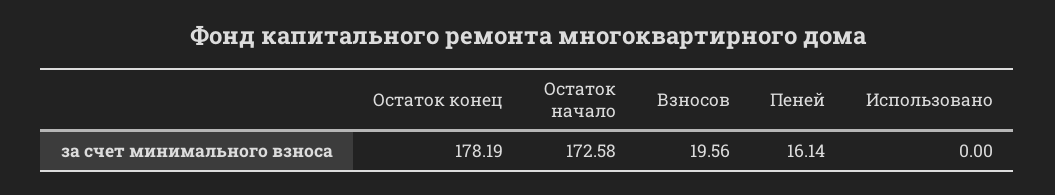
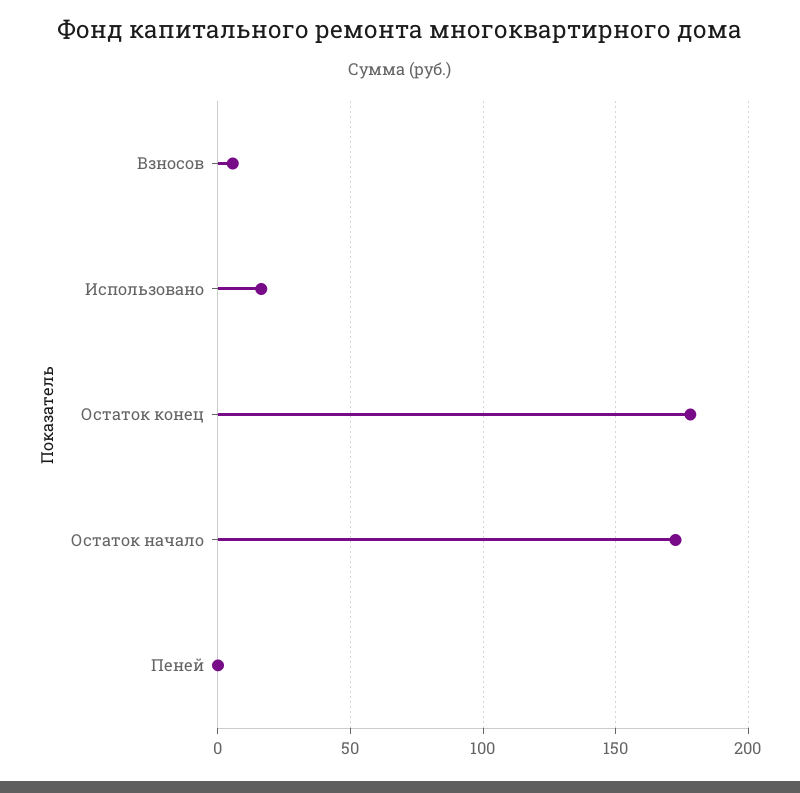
Взносов: 19.56 -> 5
Пеней: 16.14 -> 0
Использовано: 0 -> 15

